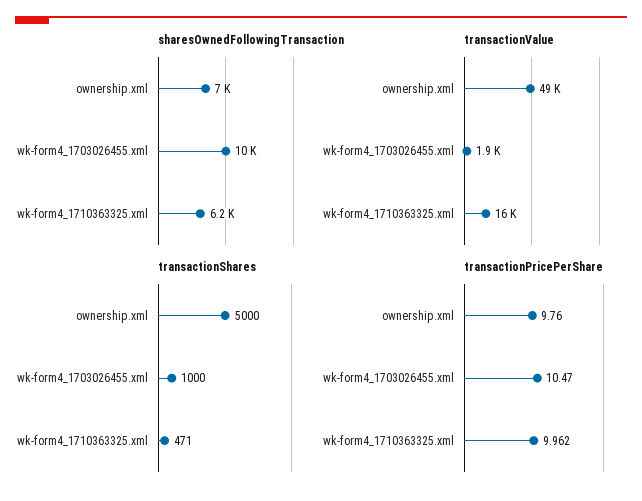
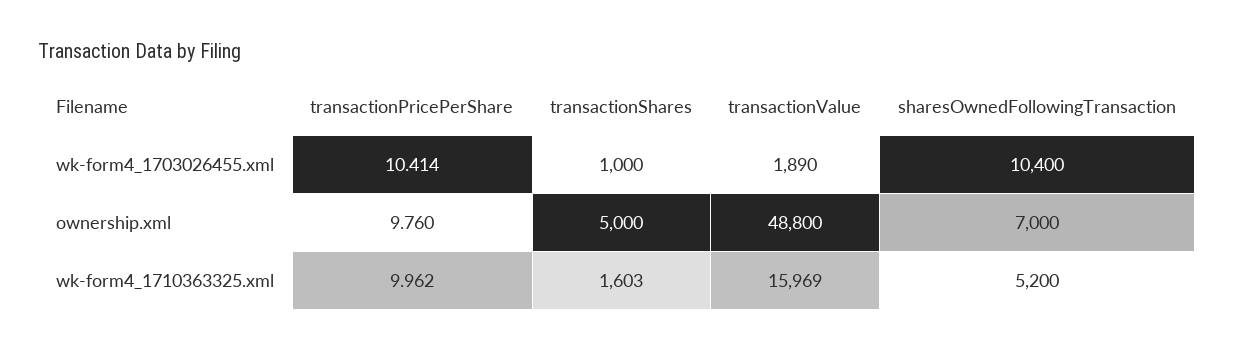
sharesOwnedFollowingTransaction, wk-form4_1710363325.xml: 6200 -> 5200
transactionShares, wk-form4_1710363325.xml: 471 -> 1603
transactionPricePerShare, wk-form4_1703026455.xml: 10.47 -> 10.414

